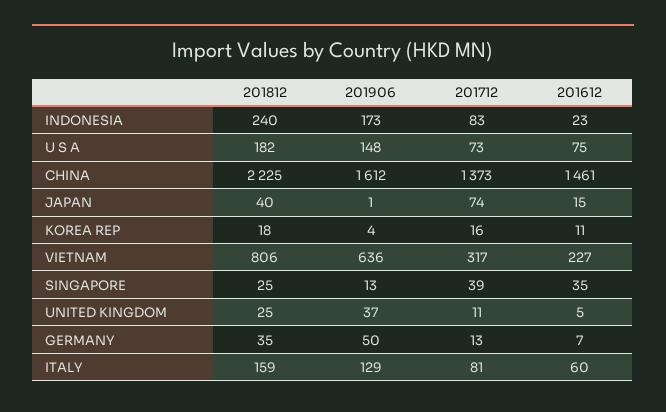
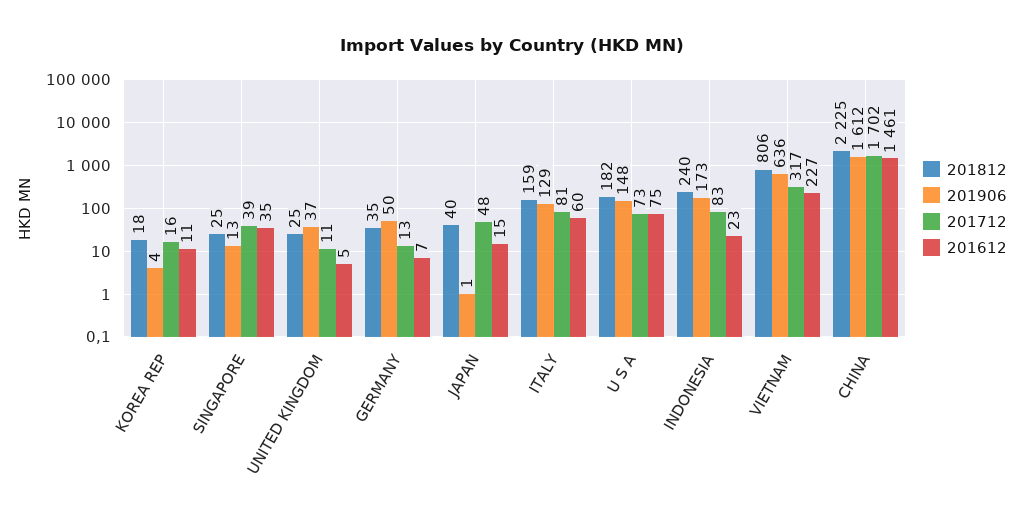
201712, CHINA: 1373 -> 1702
201712, JAPAN: 74 -> 48

